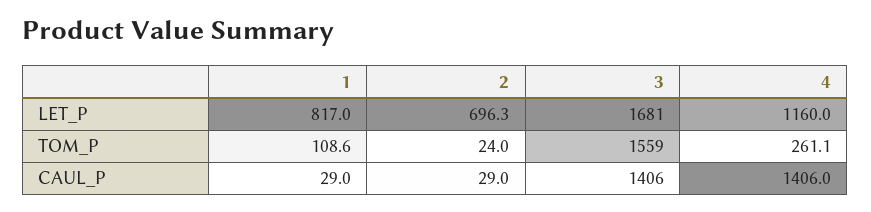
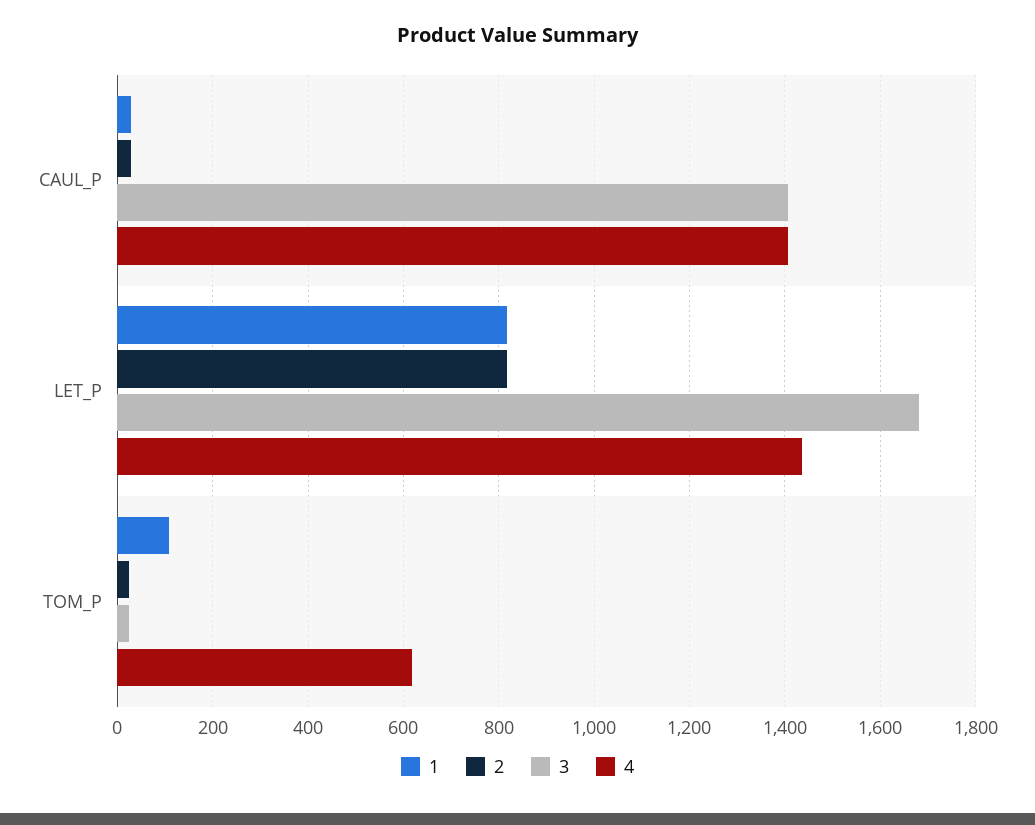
2, LET_P: 696.3 -> 820
4, LET_P: 1160 -> 1440
3, TOM_P: 1559 -> 20
4, TOM_P: 261.1 -> 620

